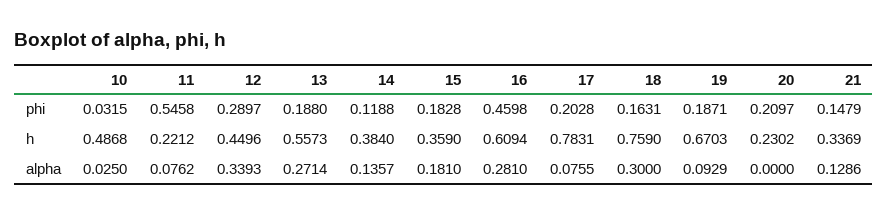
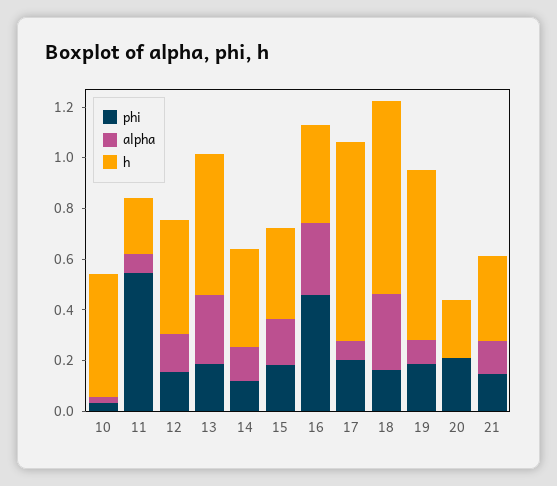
phi, 12: 0.2897 -> 0.15
h, 16: 0.6094 -> 0.4
alpha, 12: 0.3393 -> 0.15

